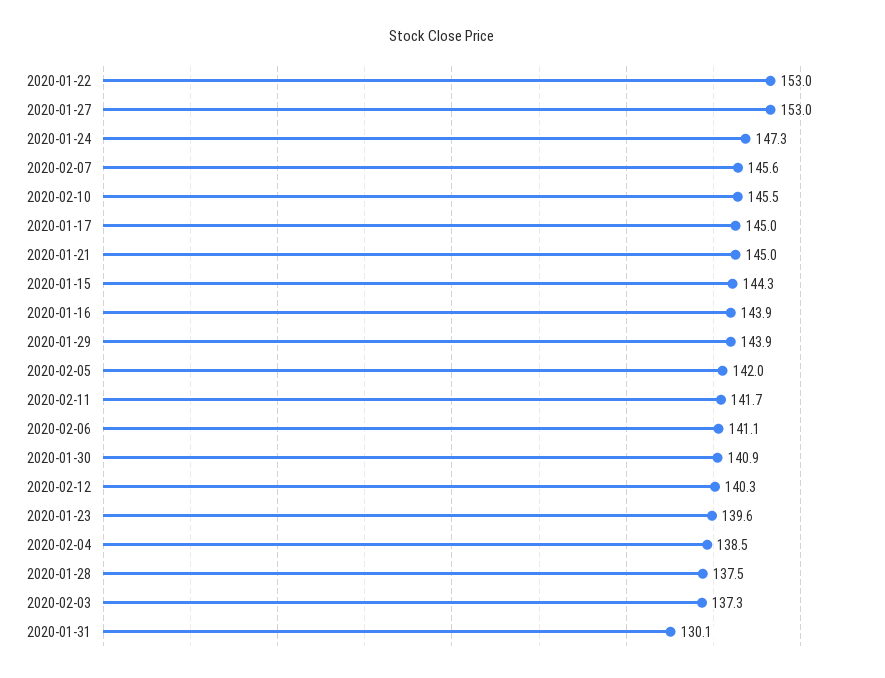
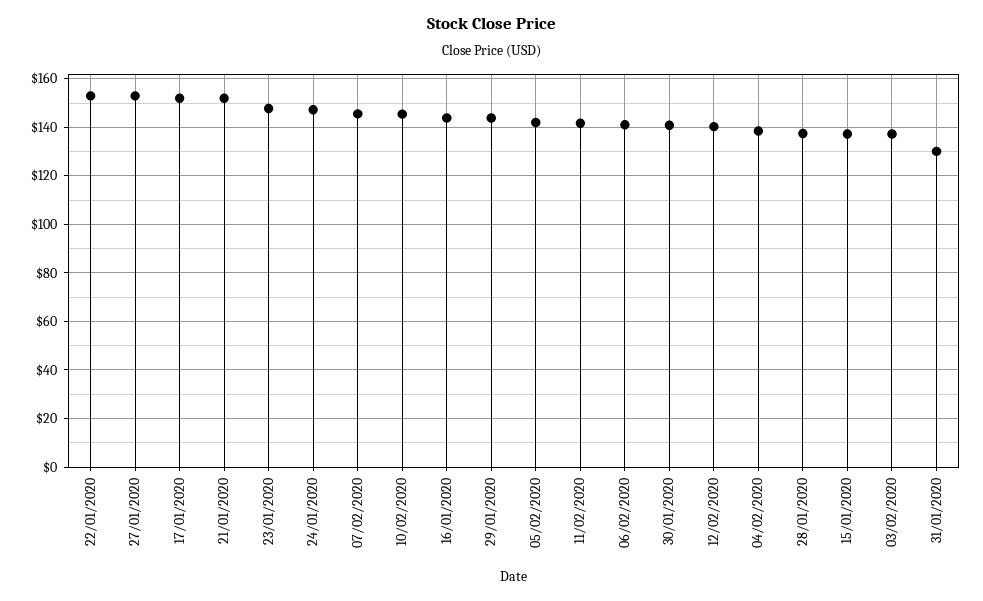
2020-01-17: 145 -> 152.5
2020-01-21: 145 -> 152.5
2020-01-15: 144.3 -> 137.5
2020-01-23: 139.6 -> 147.5

